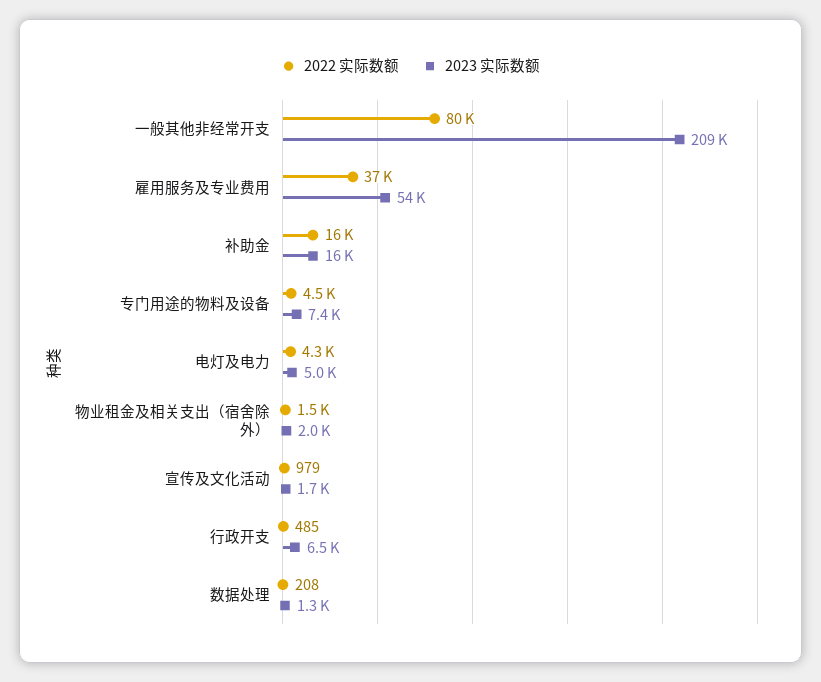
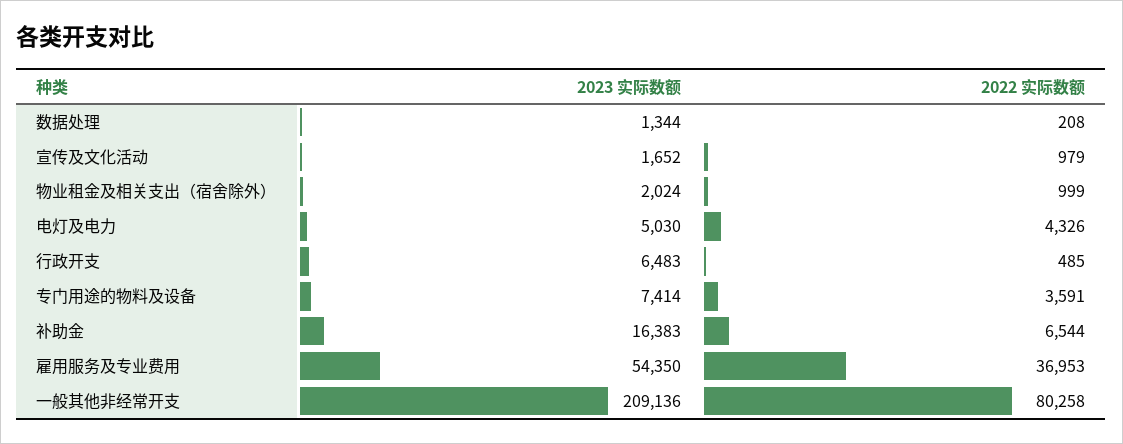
2022 实际数额, 补助金: 16000 -> 6544
2022 实际数额, 专门用途的物料及设备: 4500 -> 3591
2022 实际数额, 物业租金及相关支出（宿舍除外）: 1500 -> 999

